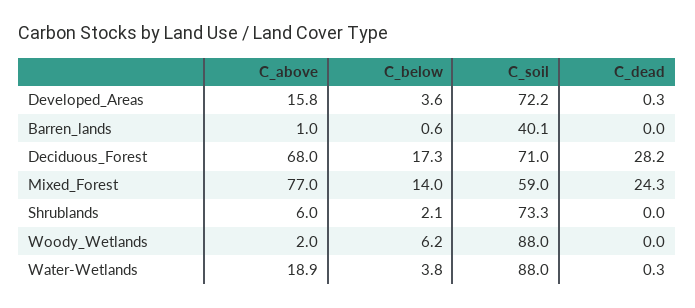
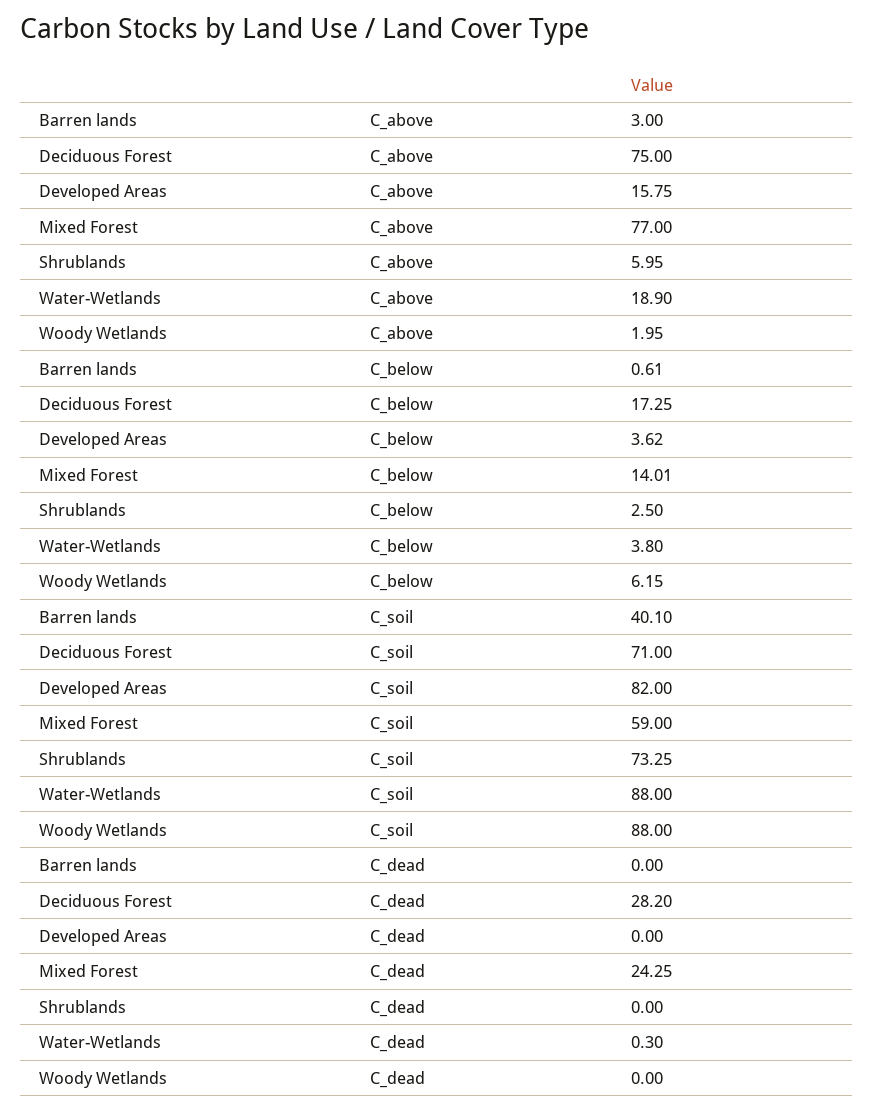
C_soil, Developed_Areas: 72.2 -> 82
C_dead, Developed_Areas: 0.3 -> 0
C_above, Barren_lands: 1 -> 3
C_above, Deciduous_Forest: 68 -> 75
C_below, Shrublands: 2.1 -> 2.5

